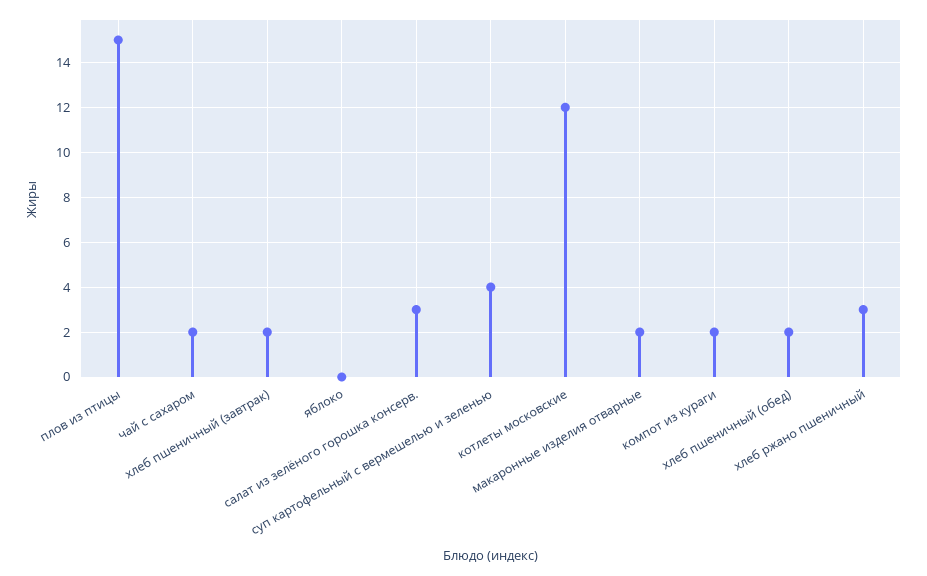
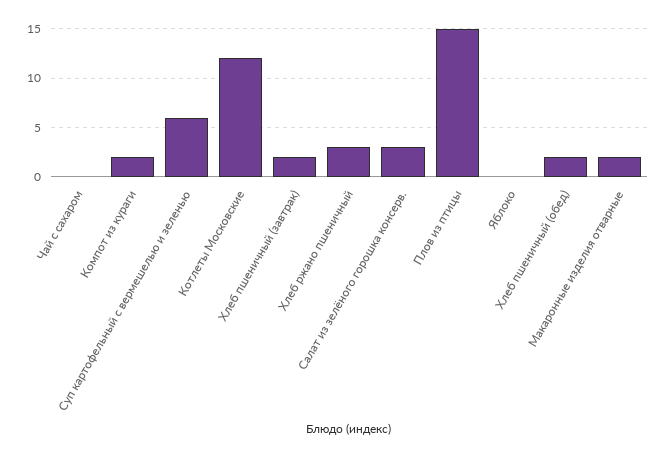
чай с сахаром: 2 -> 0
суп картофельный с вермешелью и зеленью: 4 -> 6

